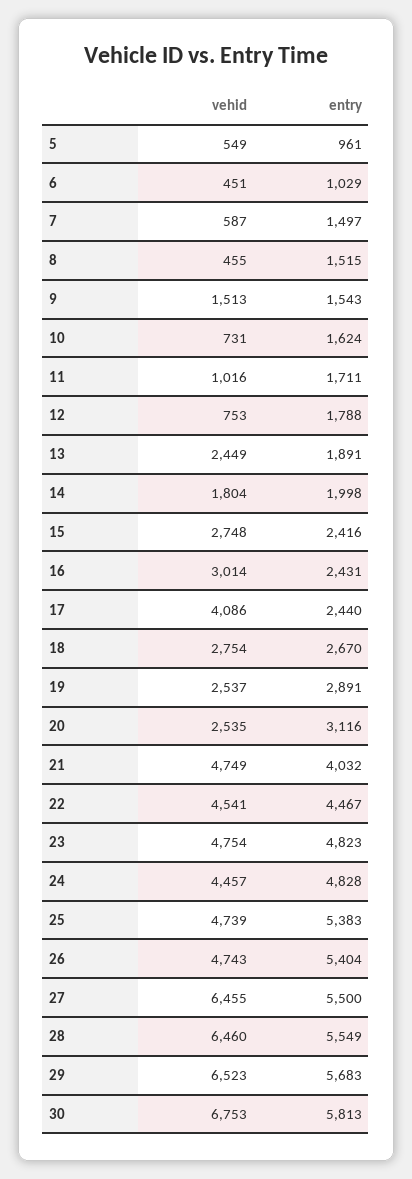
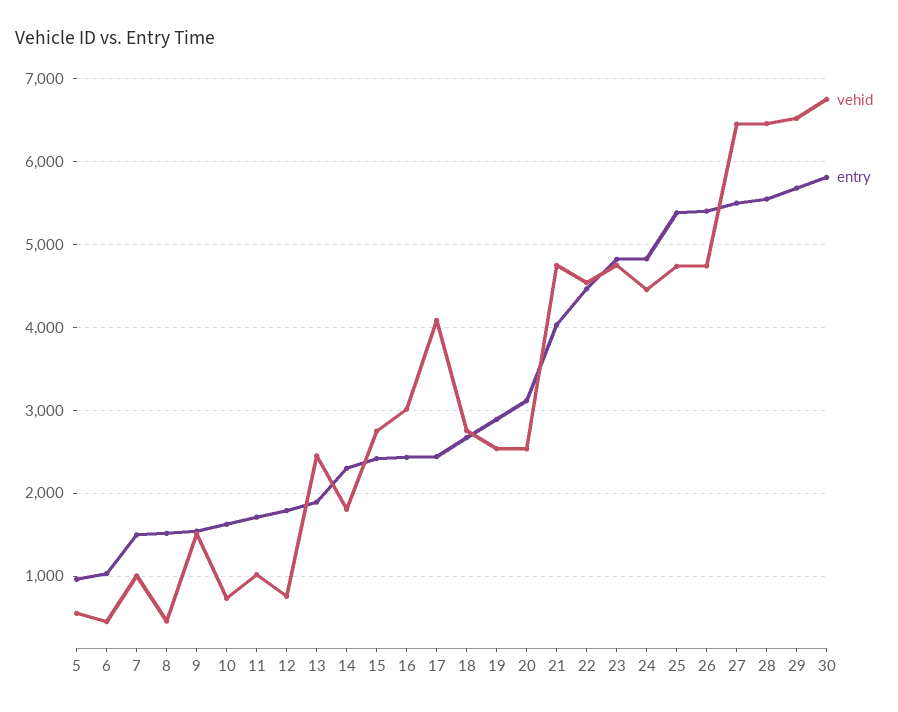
vehid, 7: 587 -> 1000
entry, 14: 1998 -> 2300

